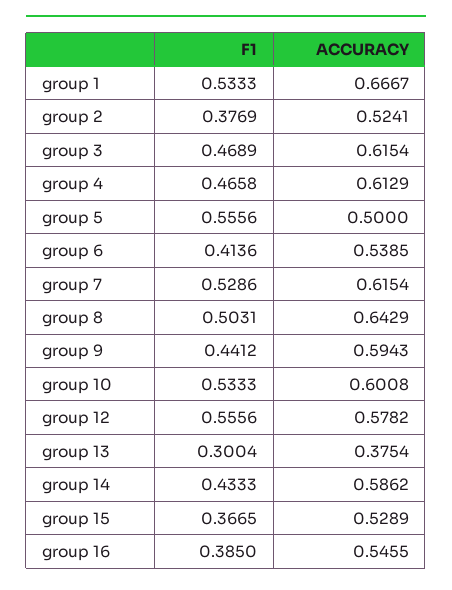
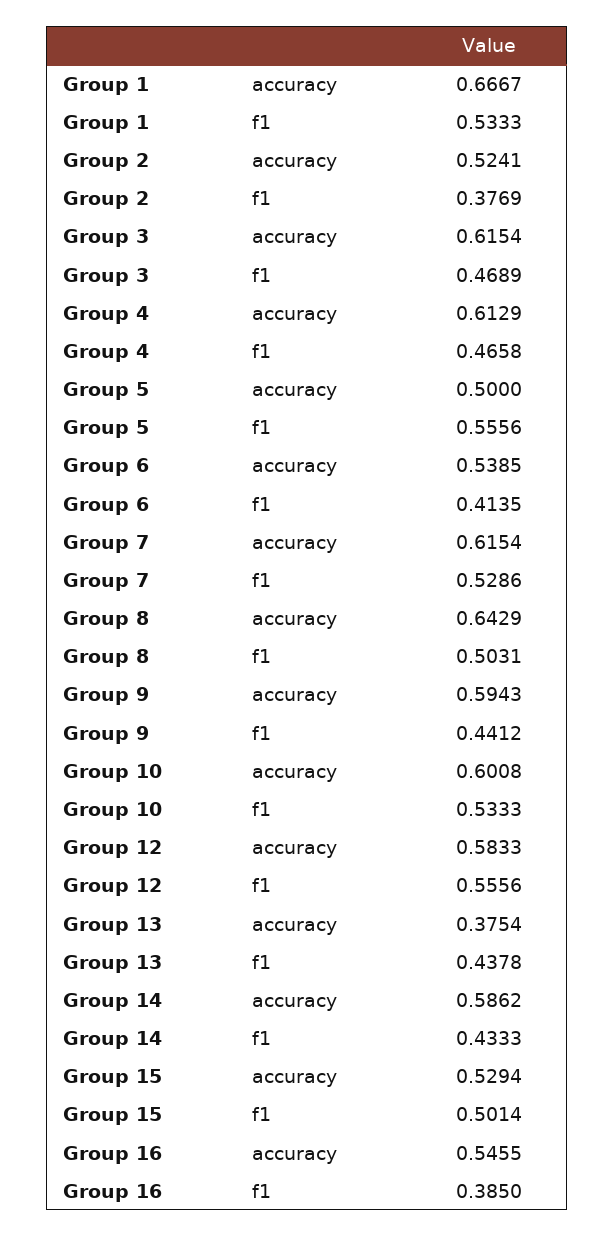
F1, group 6: 0.4136 -> 0.4135
ACCURACY, group 12: 0.5782 -> 0.5833
F1, group 13: 0.3004 -> 0.4378
F1, group 15: 0.3665 -> 0.5014
ACCURACY, group 15: 0.5289 -> 0.5294

